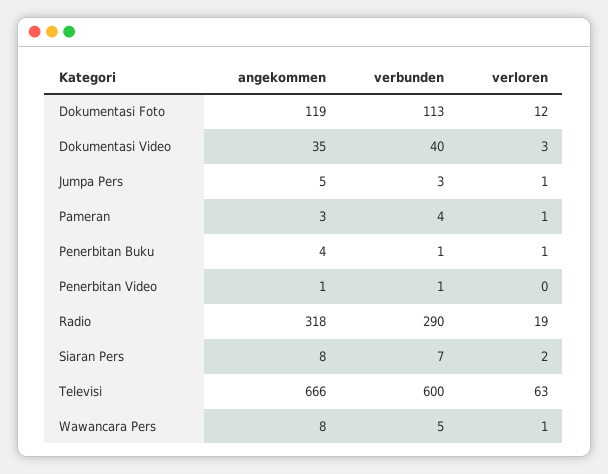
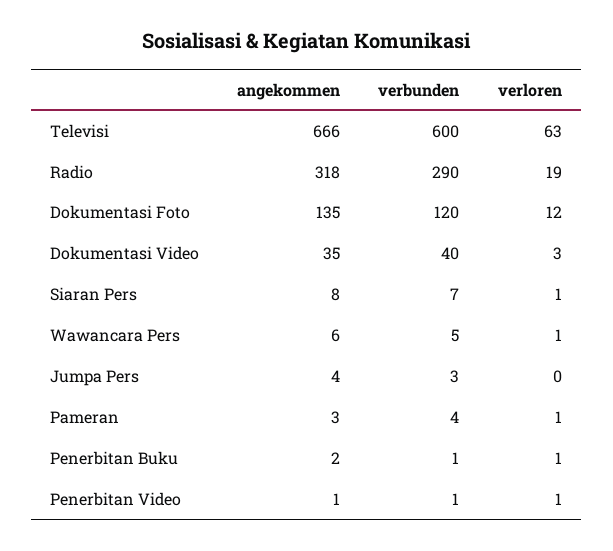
angekommen, Dokumentasi Foto: 119 -> 135
verbunden, Dokumentasi Foto: 113 -> 120
angekommen, Jumpa Pers: 5 -> 4
verloren, Jumpa Pers: 1 -> 0
angekommen, Penerbitan Buku: 4 -> 2
verloren, Penerbitan Video: 0 -> 1
verloren, Siaran Pers: 2 -> 1
angekommen, Wawancara Pers: 8 -> 6

